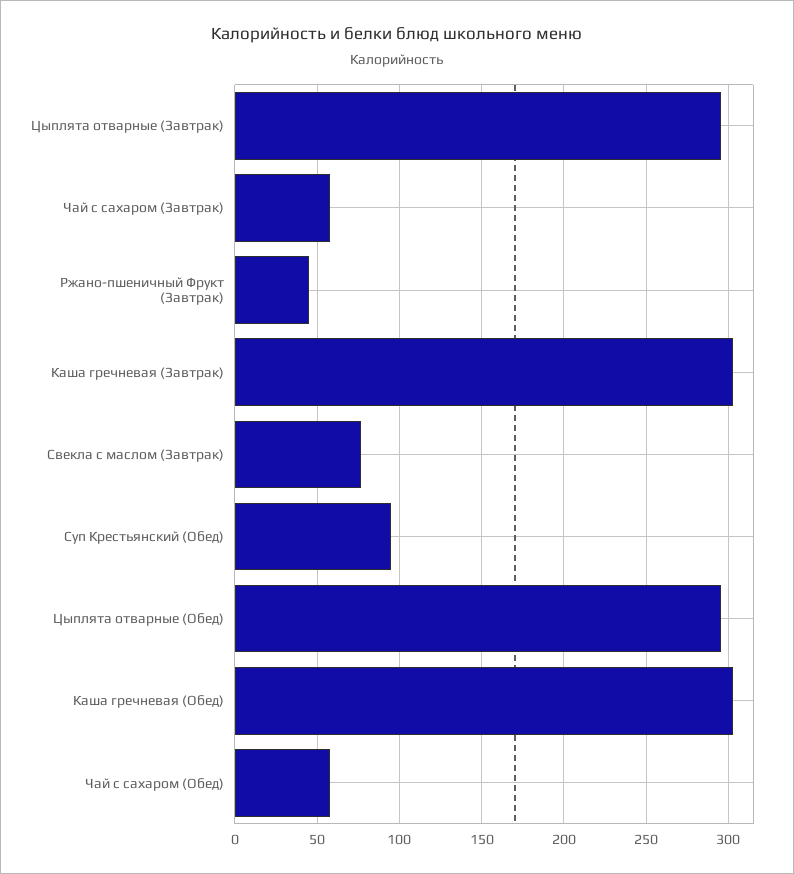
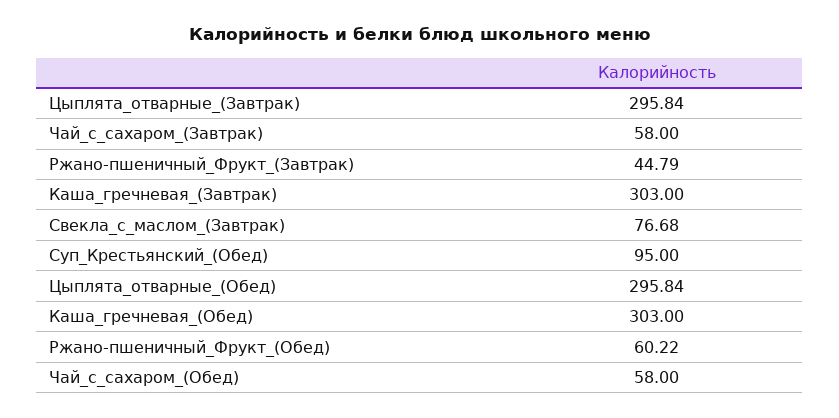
Ржано-пшеничный_Фрукт_(Обед): none -> 60.22

